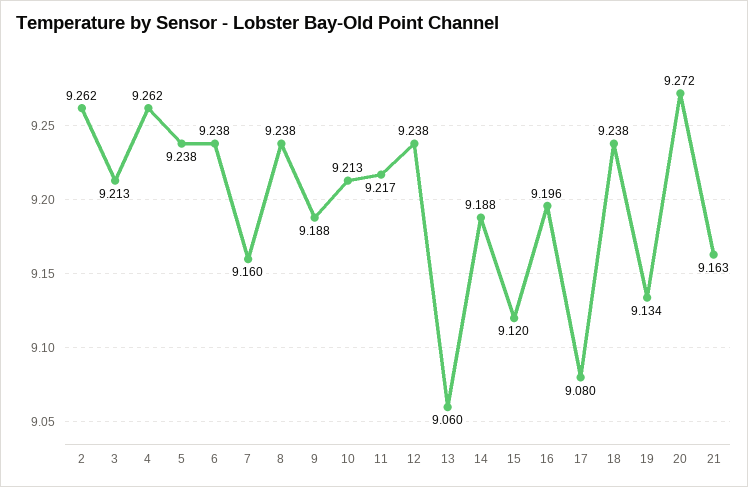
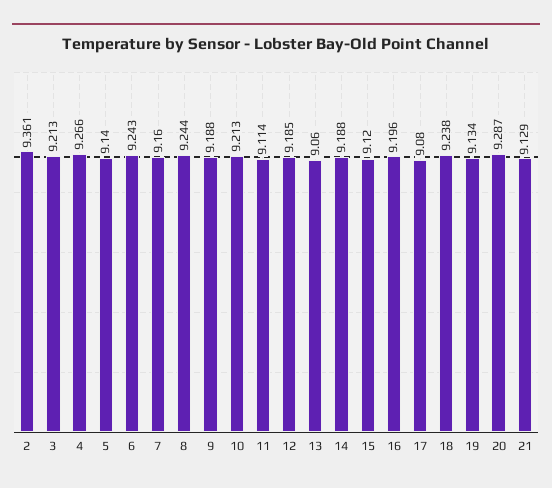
2: 9.262 -> 9.361
4: 9.262 -> 9.266
5: 9.238 -> 9.14
6: 9.238 -> 9.243
8: 9.238 -> 9.244
11: 9.217 -> 9.114
12: 9.238 -> 9.185
20: 9.272 -> 9.287
21: 9.163 -> 9.129

